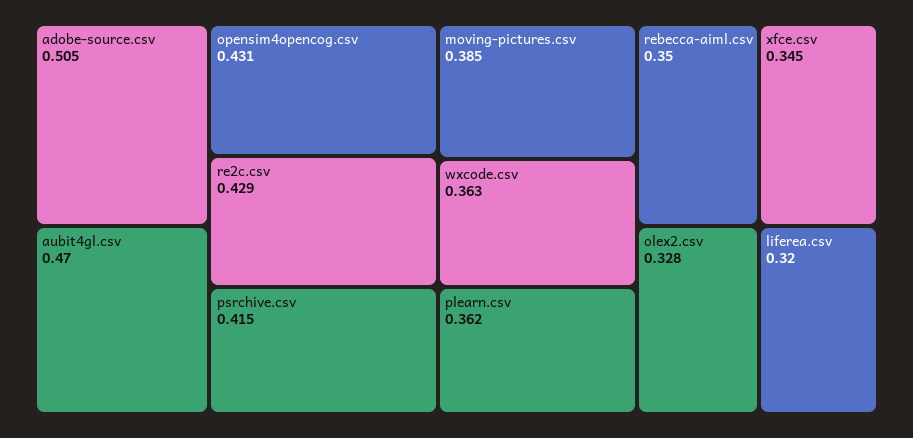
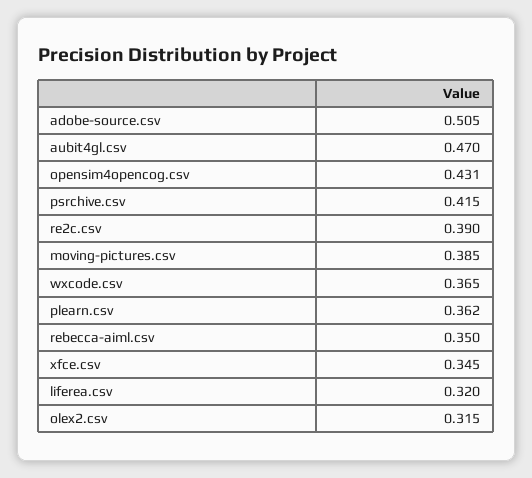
re2c.csv: 0.429 -> 0.39
wxcode.csv: 0.363 -> 0.365
olex2.csv: 0.328 -> 0.315

